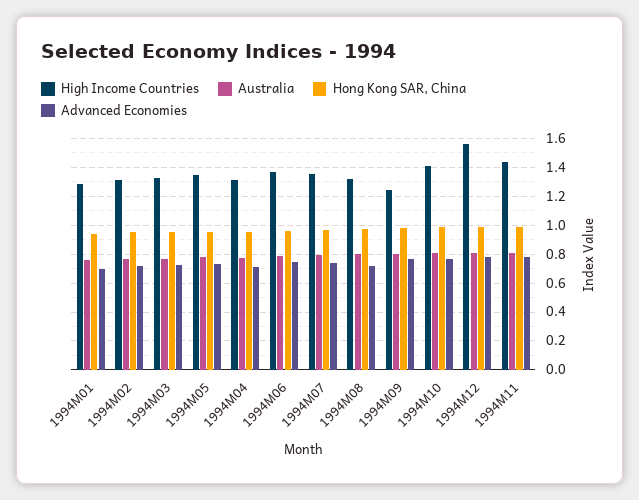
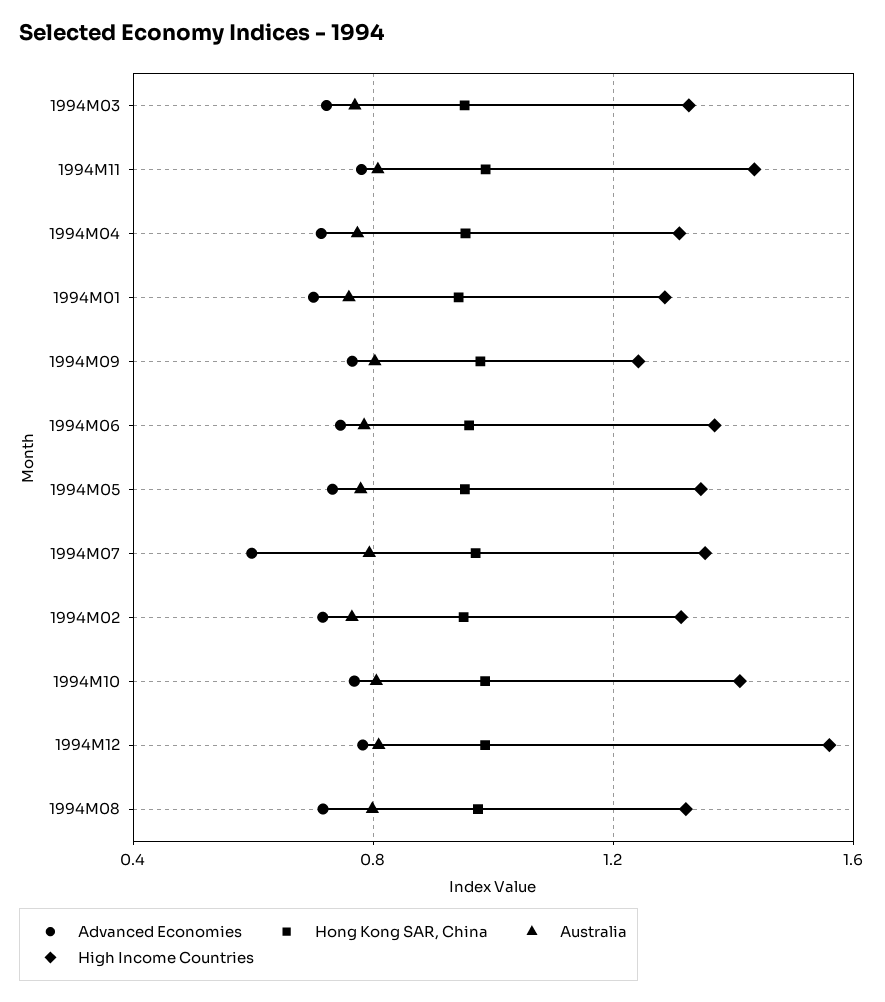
Advanced Economies, 1994M07: 0.75 -> 0.6

